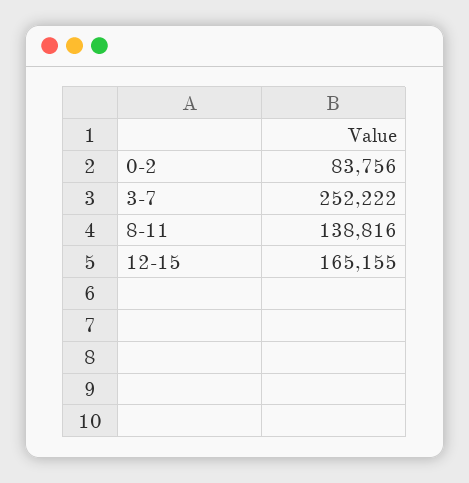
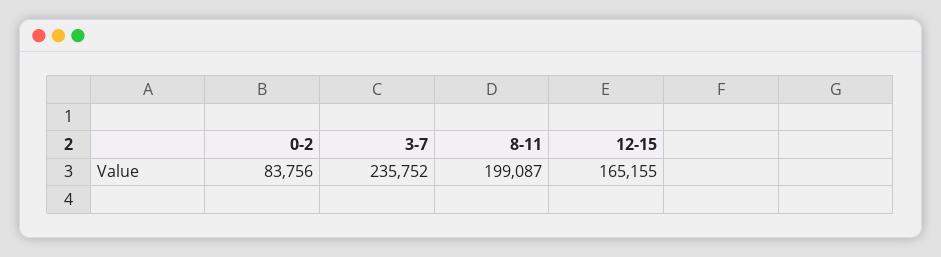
3-7: 252222 -> 235752
8-11: 138816 -> 199087

